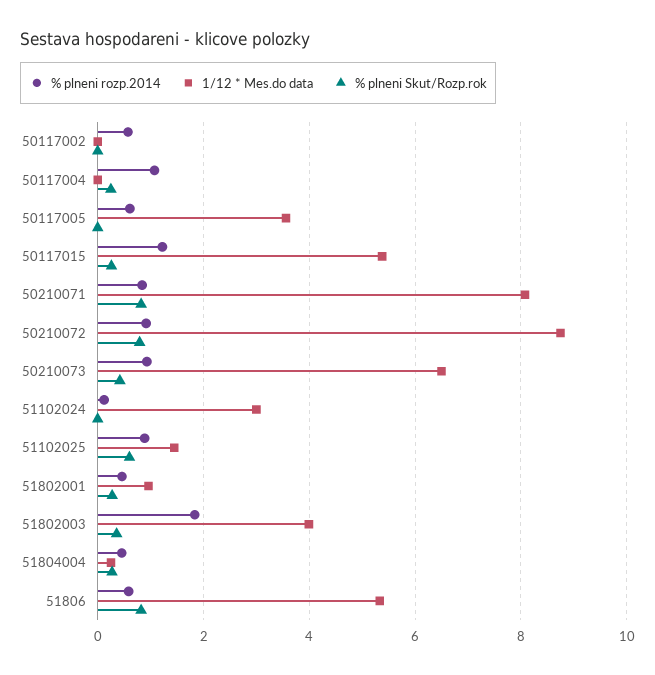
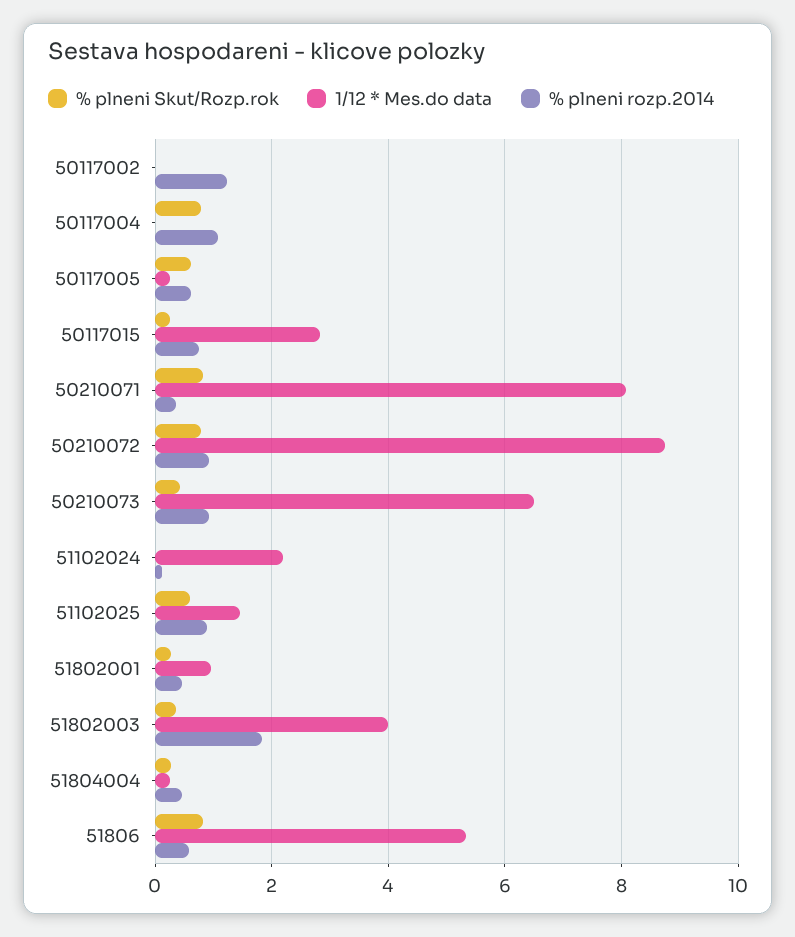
% plneni rozp.2014, 50117002: 0.6 -> 1.2
% plneni Skut/Rozp.rok, 50117004: 0.2 -> 0.8
1/12 * Mes.do data, 50117005: 3.6 -> 0.2
% plneni Skut/Rozp.rok, 50117005: 0 -> 0.6
% plneni rozp.2014, 50117015: 1.2 -> 0.8
1/12 * Mes.do data, 50117015: 5.4 -> 2.8
% plneni rozp.2014, 50210071: 0.8 -> 0.4
1/12 * Mes.do data, 51102024: 3 -> 2.2

